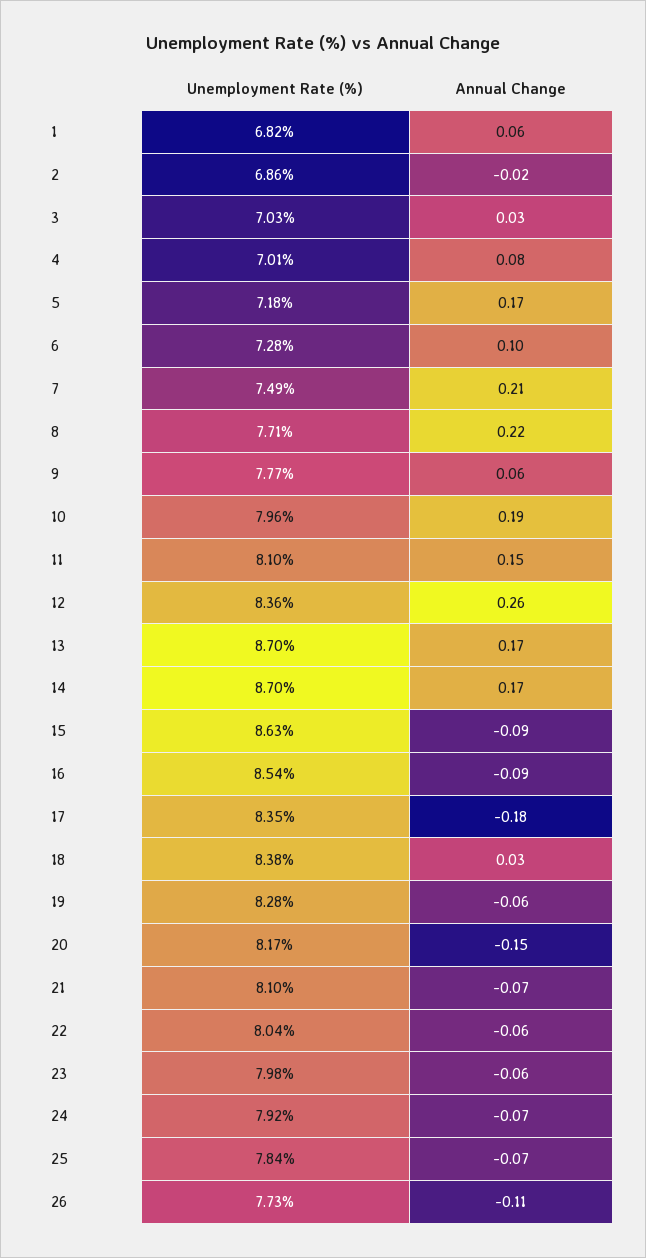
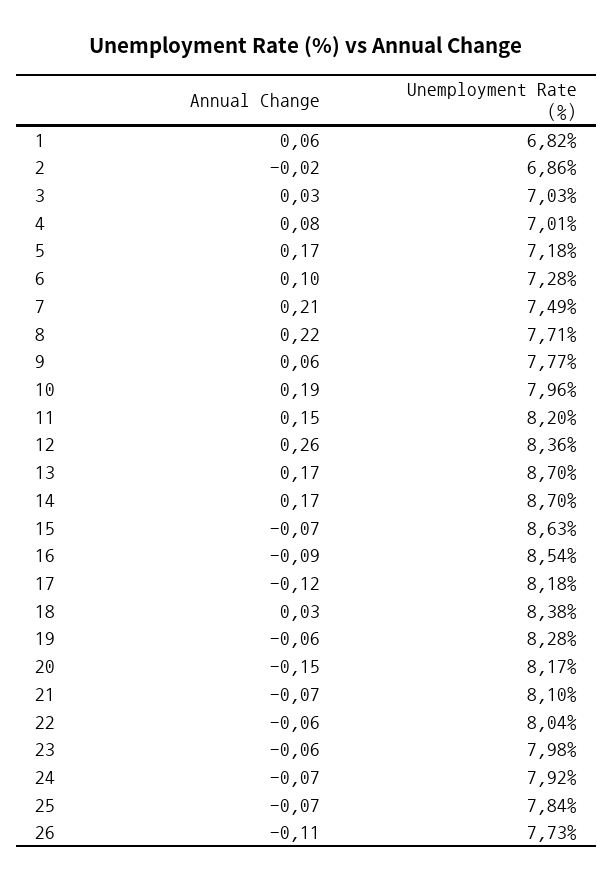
Unemployment Rate (%), 11: 8.1 -> 8.2
Annual Change, 15: -0.09 -> -0.07
Unemployment Rate (%), 17: 8.35 -> 8.18
Annual Change, 17: -0.18 -> -0.12

